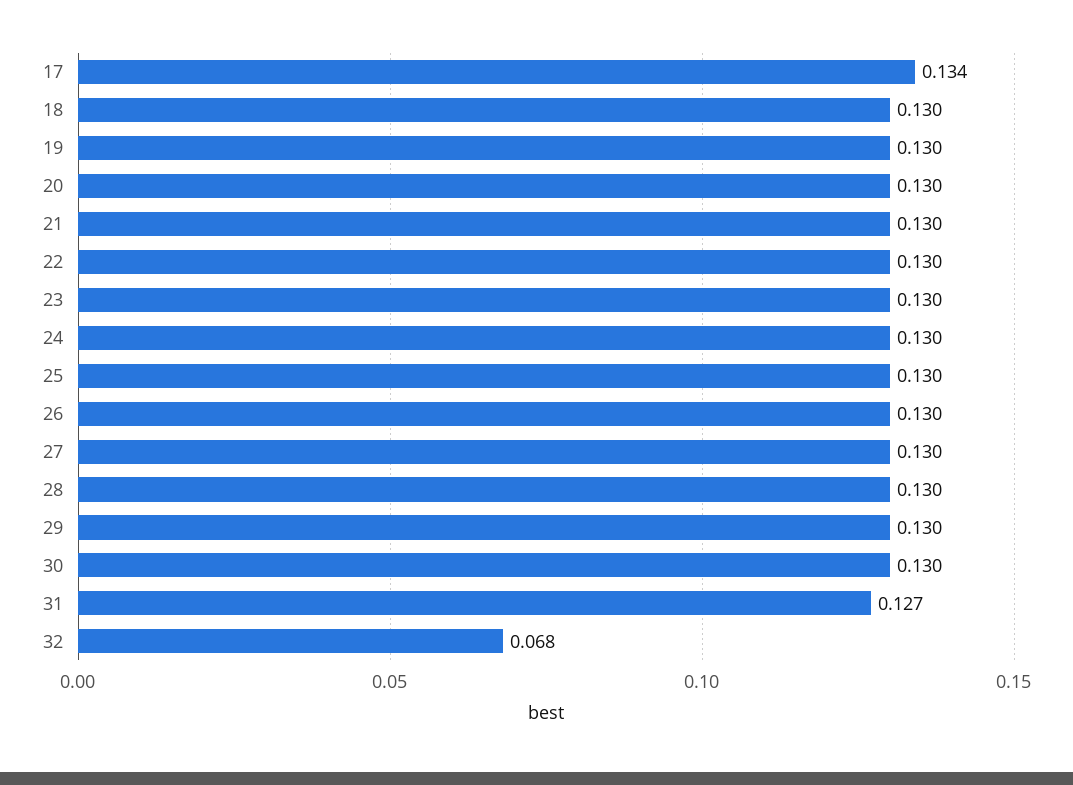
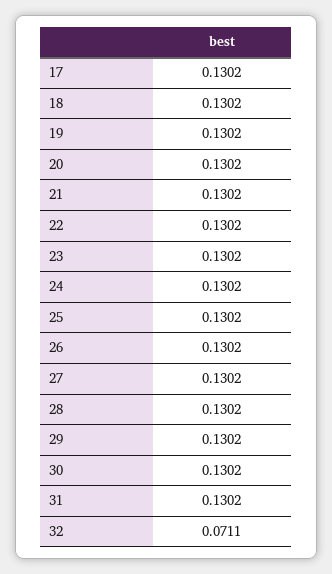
17: 0.134 -> 0.1302
31: 0.127 -> 0.1302
32: 0.068 -> 0.0711

